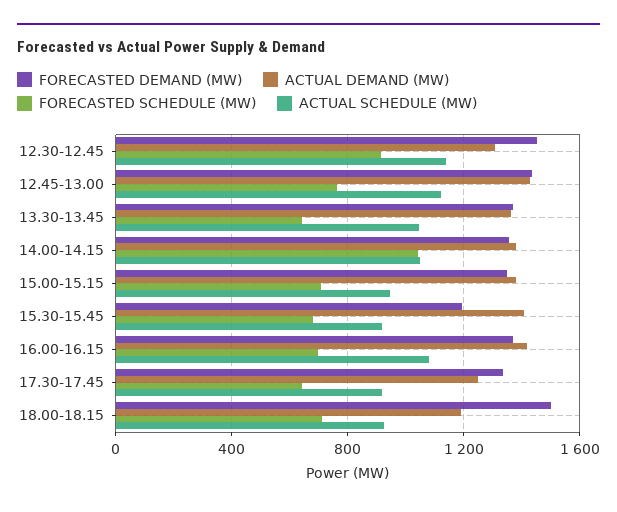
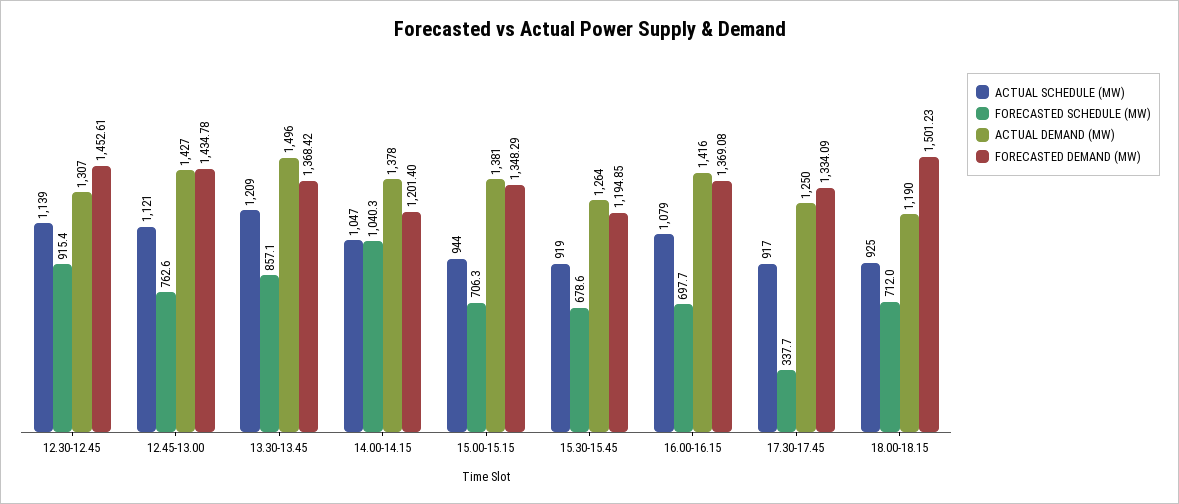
ACTUAL DEMAND (MW), 13.30-13.45: 1350 -> 1496
FORECASTED SCHEDULE (MW), 13.30-13.45: 650 -> 857.1
ACTUAL SCHEDULE (MW), 13.30-13.45: 1050 -> 1209
FORECASTED DEMAND (MW), 14.00-14.15: 1350 -> 1201.4
ACTUAL DEMAND (MW), 15.30-15.45: 1400 -> 1264
FORECASTED SCHEDULE (MW), 17.30-17.45: 650 -> 337.7

